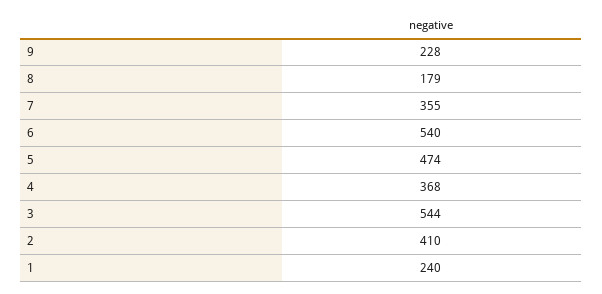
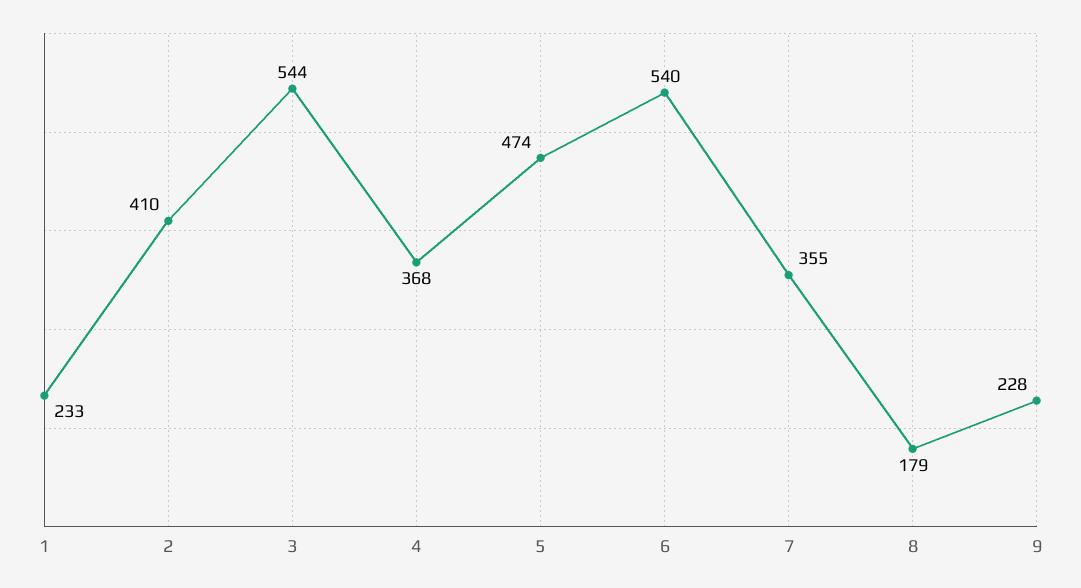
1: 240 -> 233

